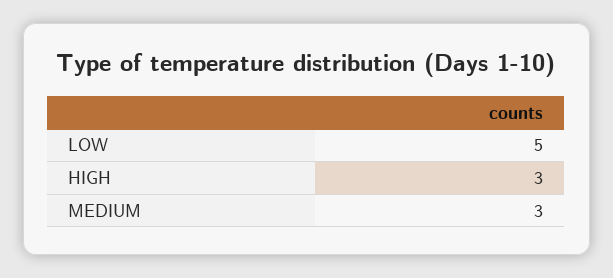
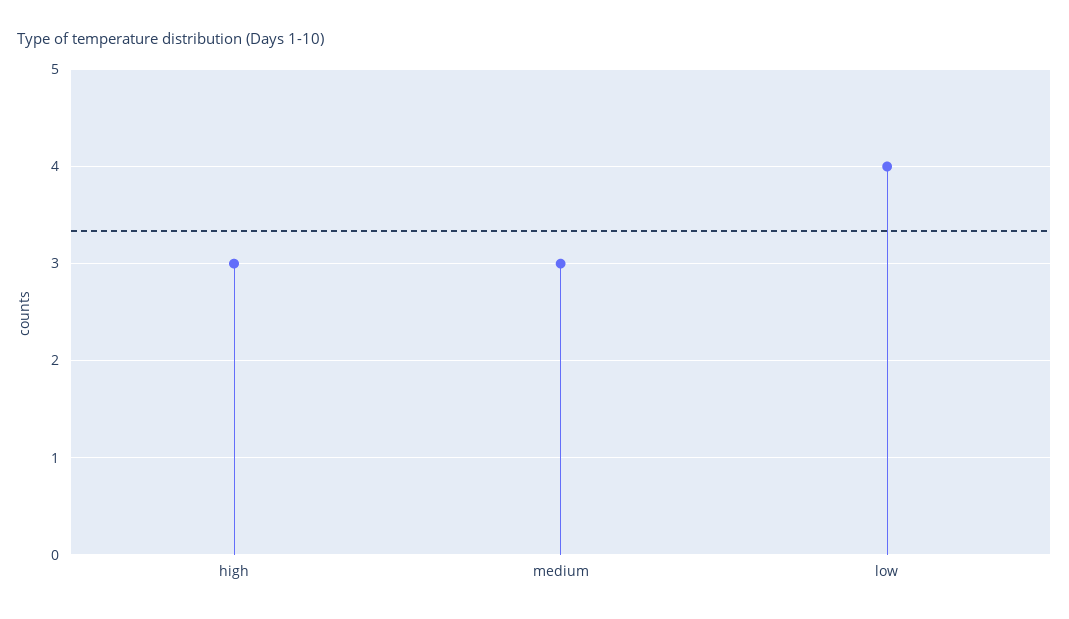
LOW: 5 -> 4

